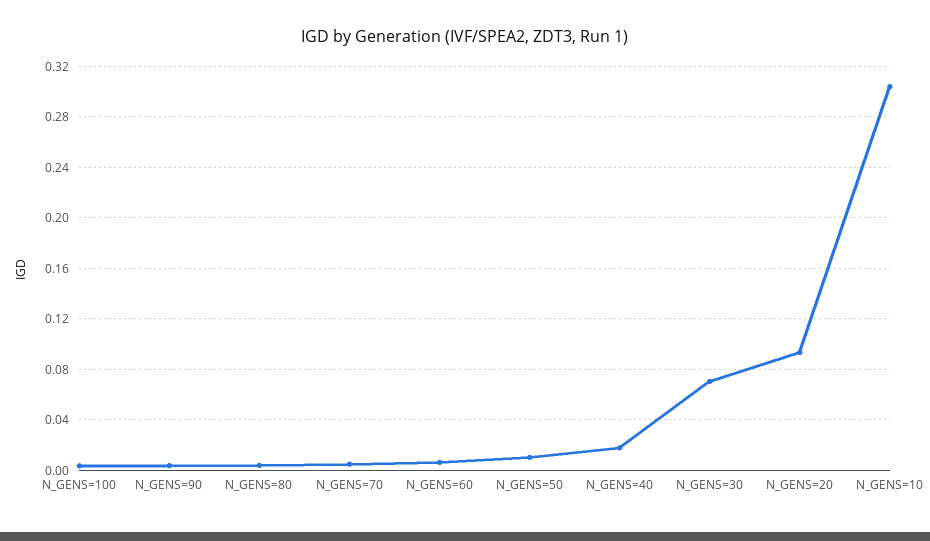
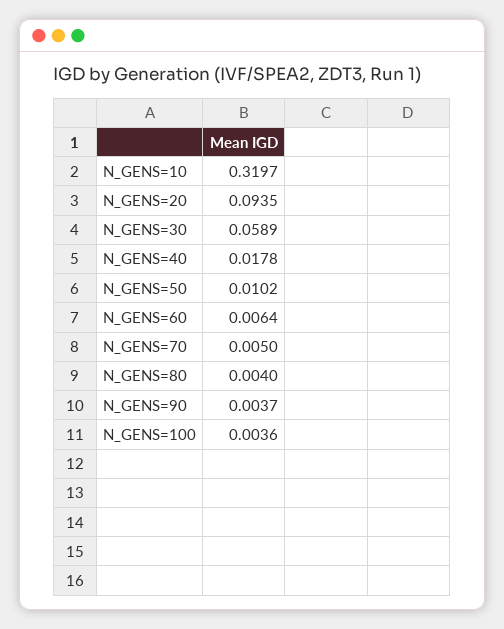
N_GENS=30: 0.07 -> 0.0589
N_GENS=10: 0.305 -> 0.3197

